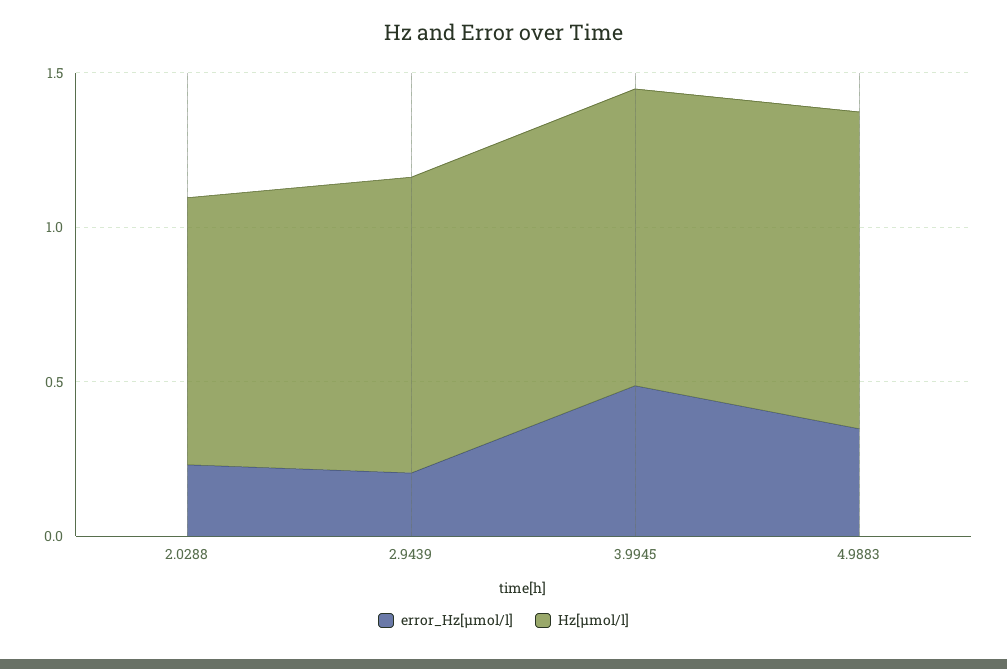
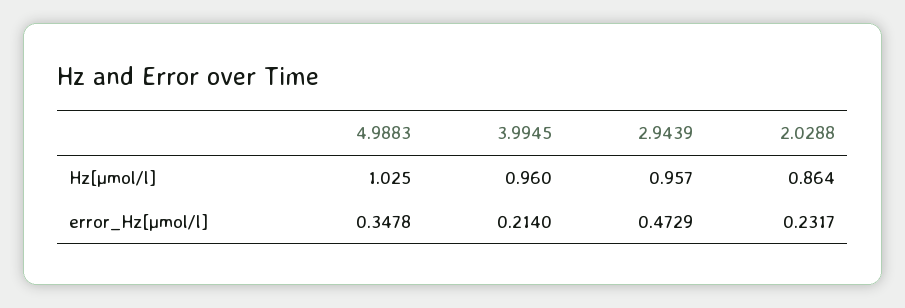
error_Hz[µmol/l], 2.9439: 0.2 -> 0.4729
error_Hz[µmol/l], 3.9945: 0.5 -> 0.214

